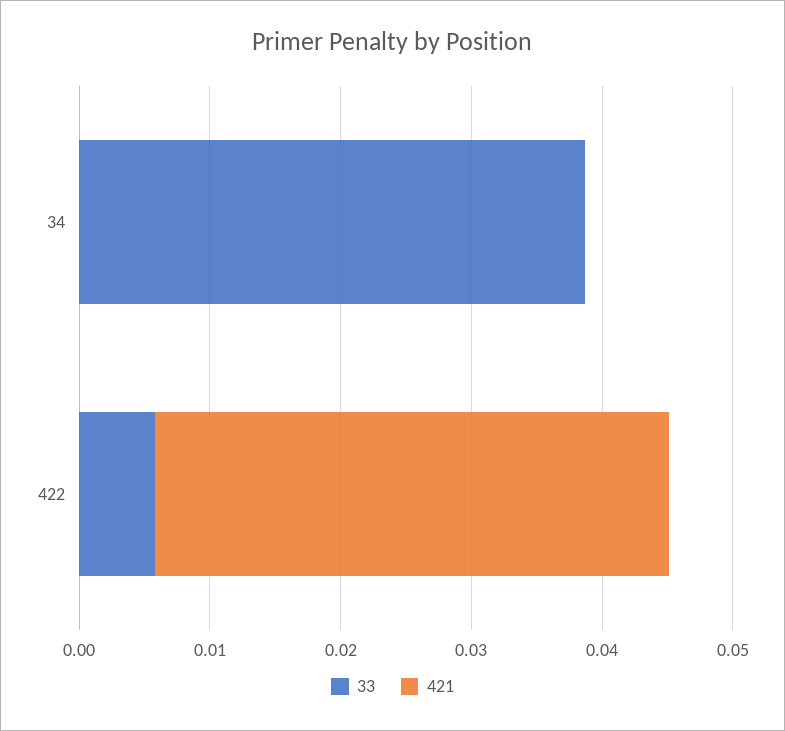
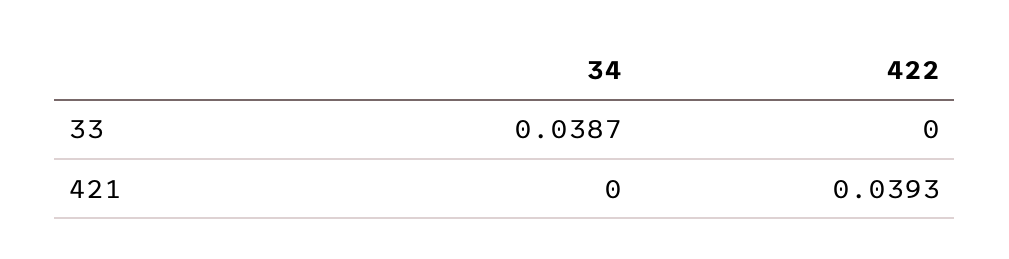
33, 422: 0.006 -> 0

